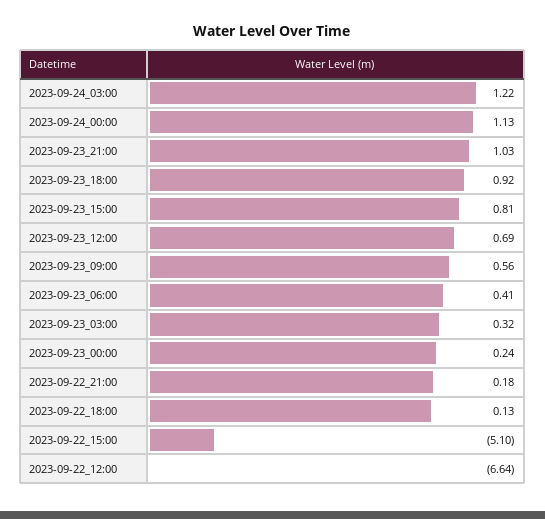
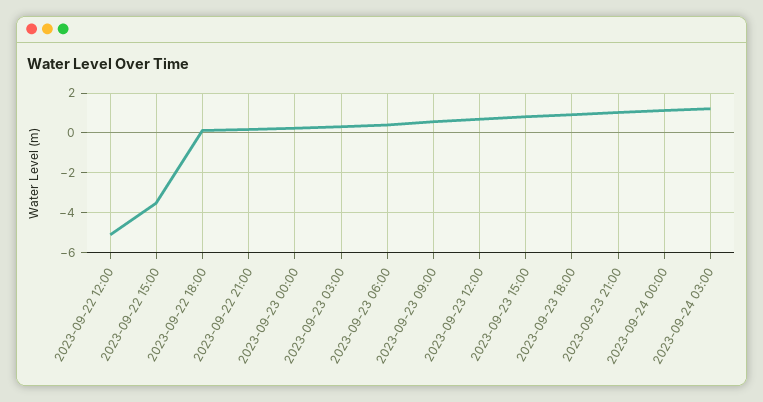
2023-09-22_15:00: -5.1 -> -3.5
2023-09-22_12:00: -6.64 -> -5

